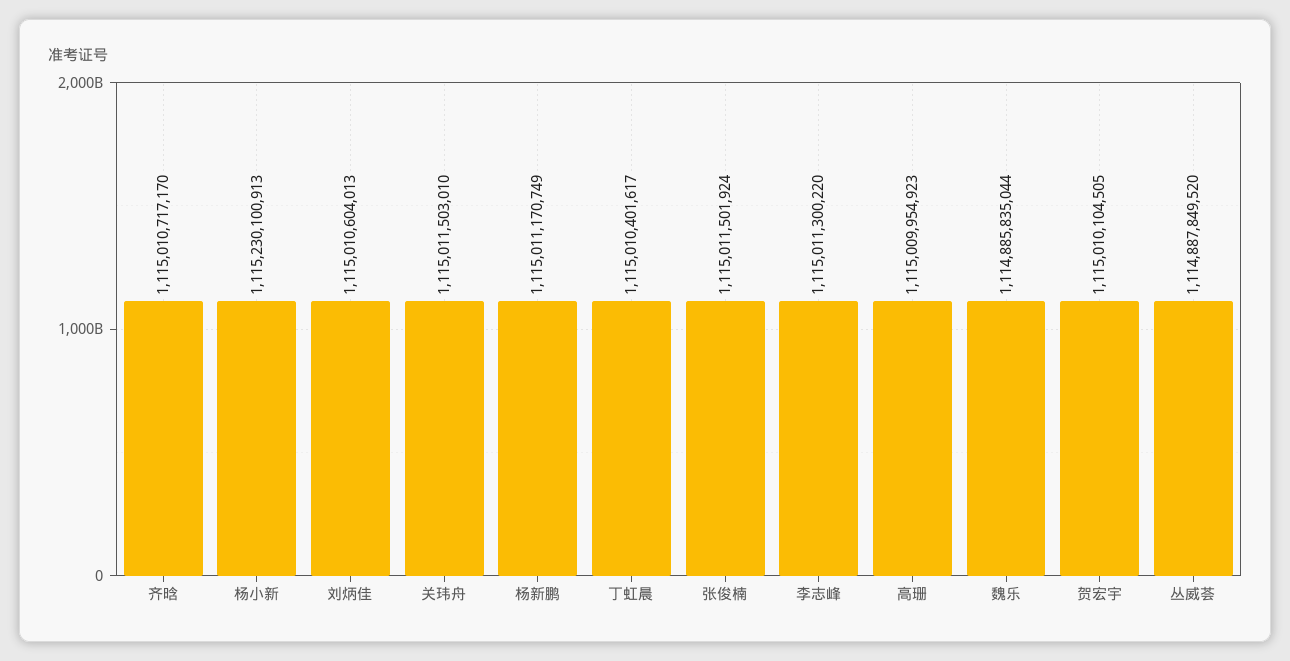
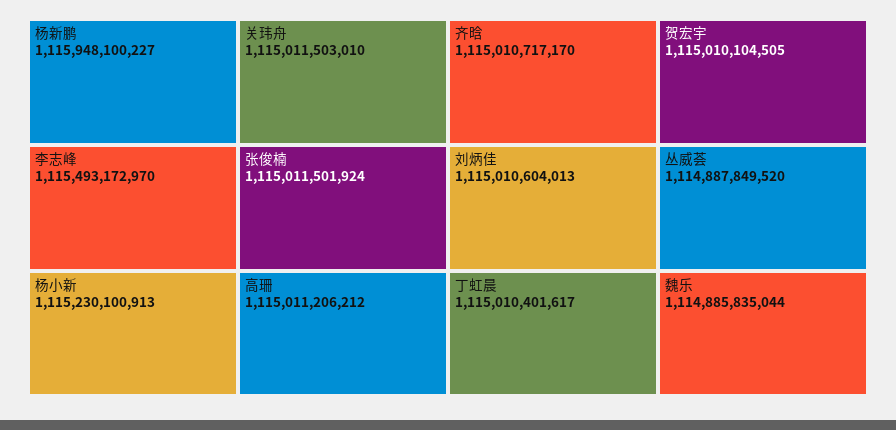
杨新鹏: 1115011170749 -> 1115948100227
李志峰: 1115011300220 -> 1115493172970
高珊: 1115009954923 -> 1115011206212

